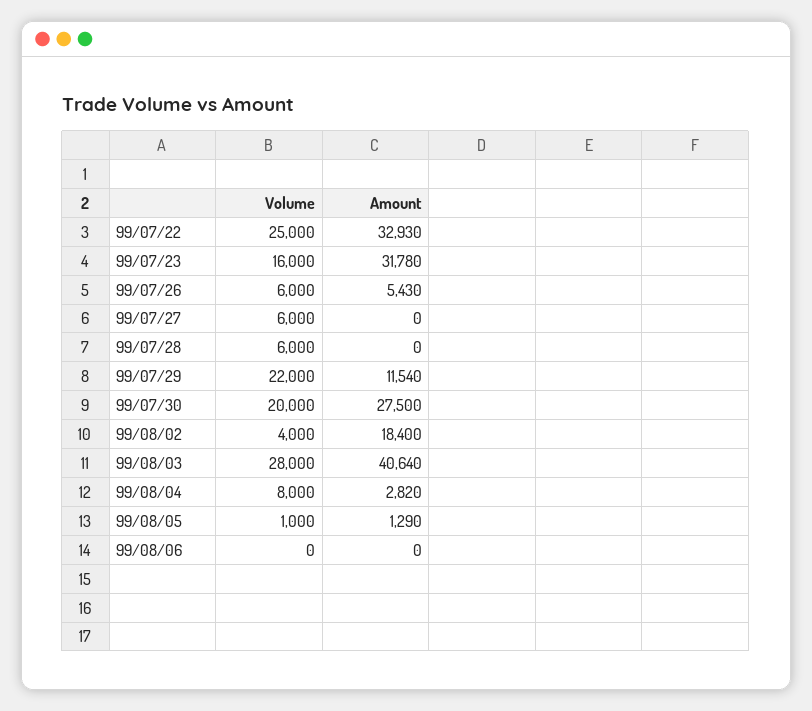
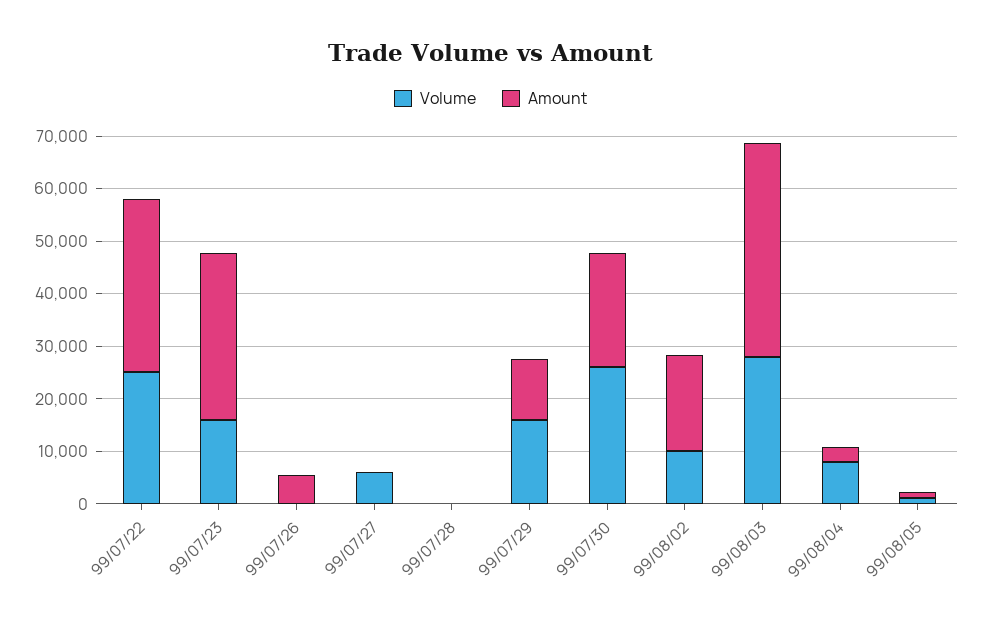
Volume, 99/07/26: 6000 -> 0
Volume, 99/07/28: 6000 -> 0
Volume, 99/07/29: 22000 -> 16000
Volume, 99/07/30: 20000 -> 26000
Amount, 99/07/30: 27500 -> 22000
Volume, 99/08/02: 4000 -> 10000
Volume, 99/08/06: 0 -> none
Amount, 99/08/06: 0 -> none

